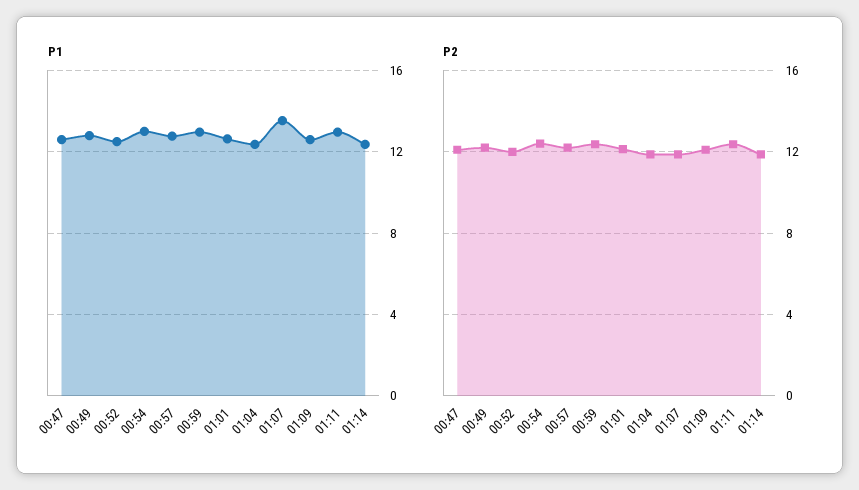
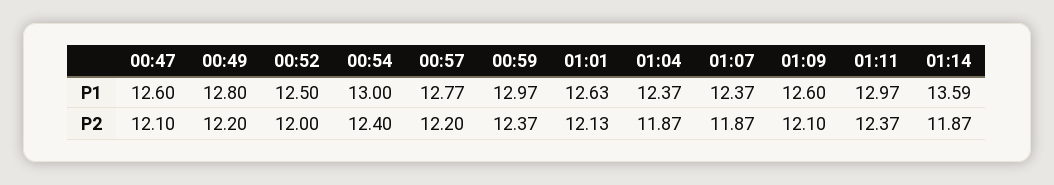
P1, 01:07: 13.5 -> 12.37
P1, 01:14: 12.5 -> 13.59

